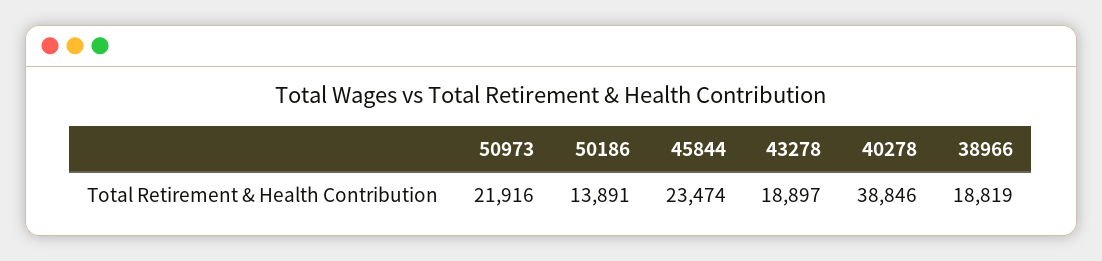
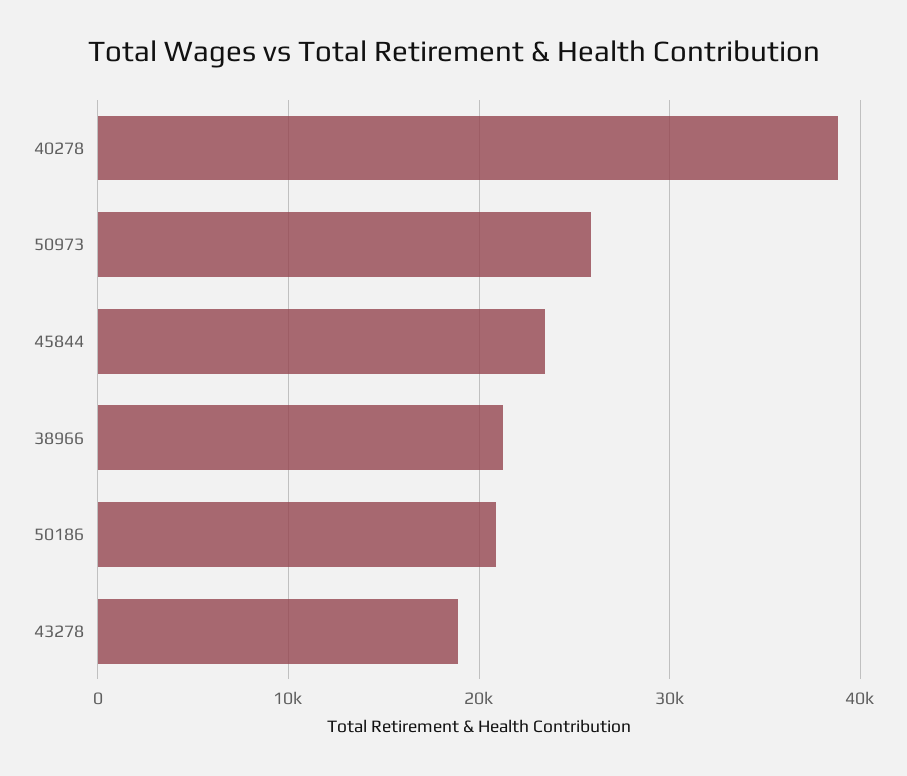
50973: 21916 -> 26000
50186: 13891 -> 21000
38966: 18819 -> 21000

